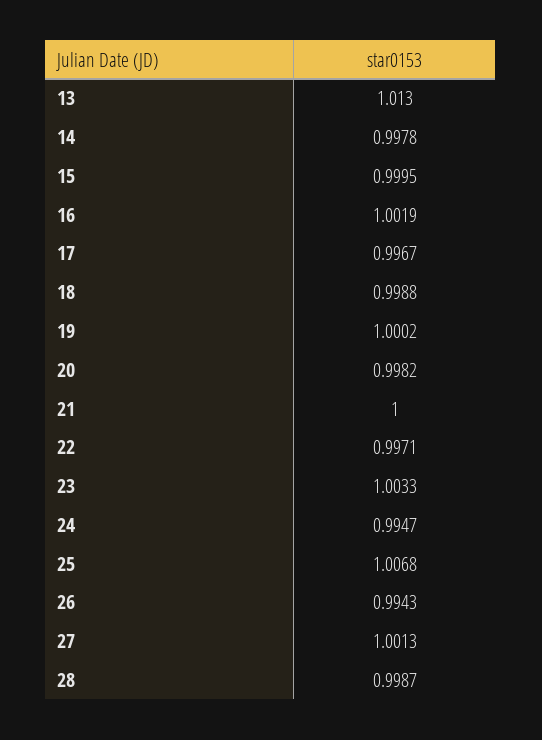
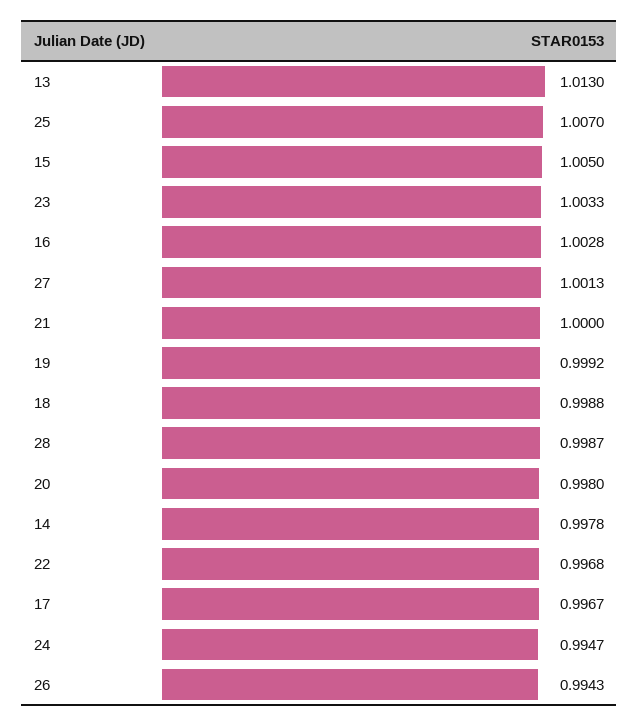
15: 0.9995 -> 1.005
16: 1.0019 -> 1.0028
19: 1.0002 -> 0.9992
20: 0.9982 -> 0.998
22: 0.9971 -> 0.9968
25: 1.0068 -> 1.007

